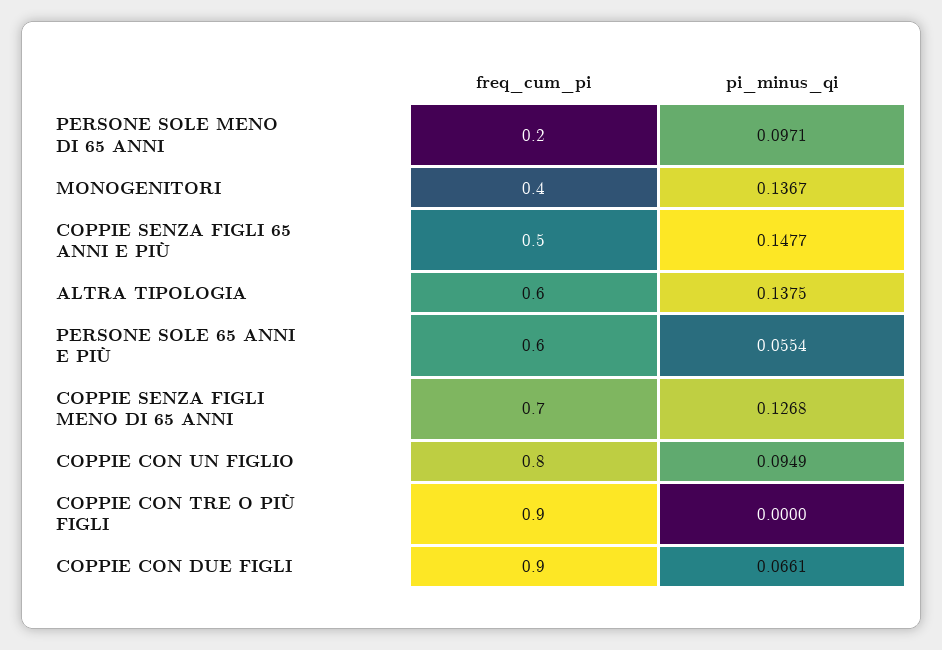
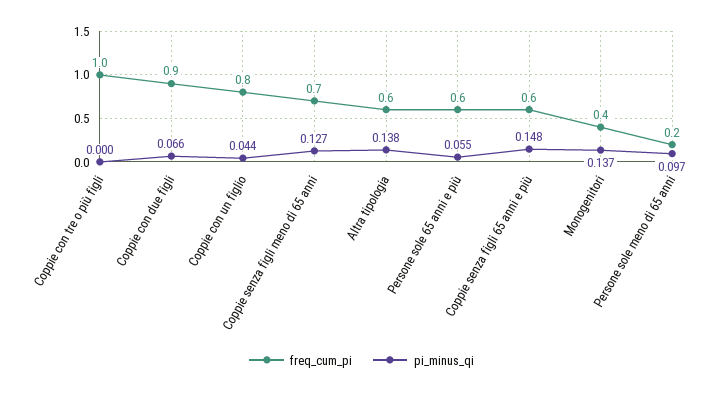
freq_cum_pi, COPPIE SENZA FIGLI 65 ANNI E PIÙ: 0.5 -> 0.6
pi_minus_qi, COPPIE CON UN FIGLIO: 0.0949 -> 0.044
freq_cum_pi, COPPIE CON TRE O PIÙ FIGLI: 0.9 -> 1

